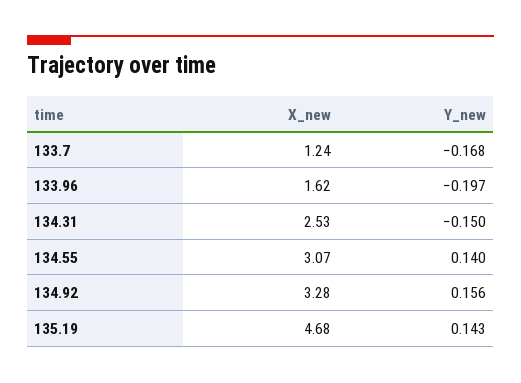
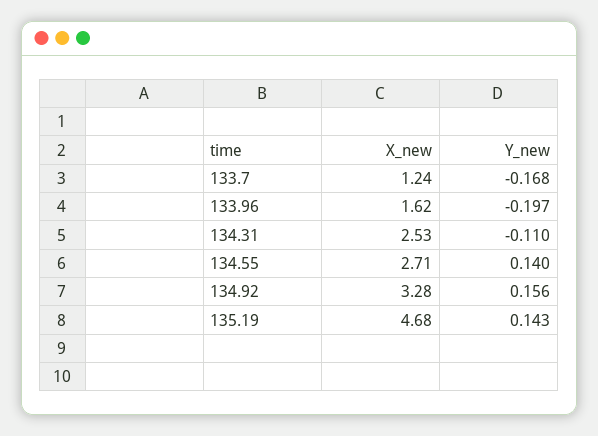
Y_new, 134.31: -0.15 -> -0.11
X_new, 134.55: 3.07 -> 2.71

